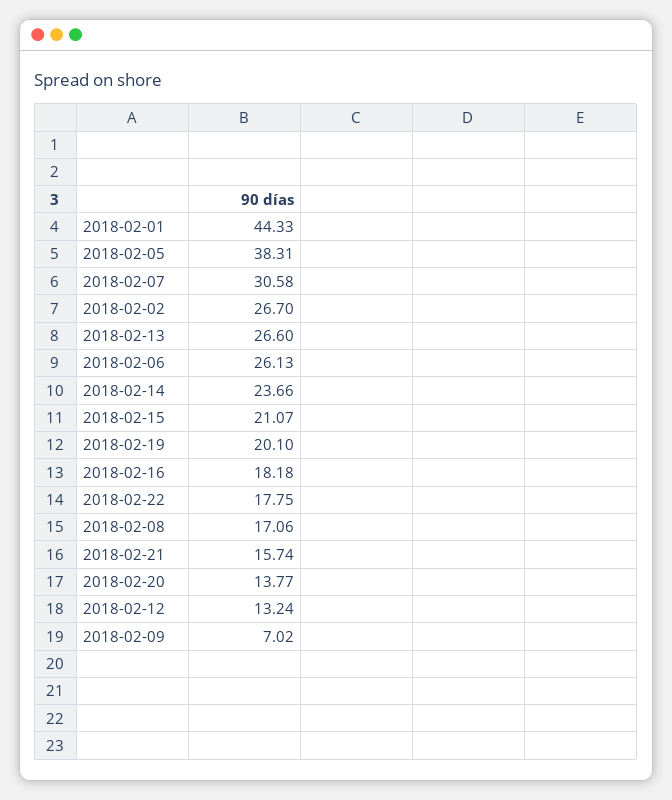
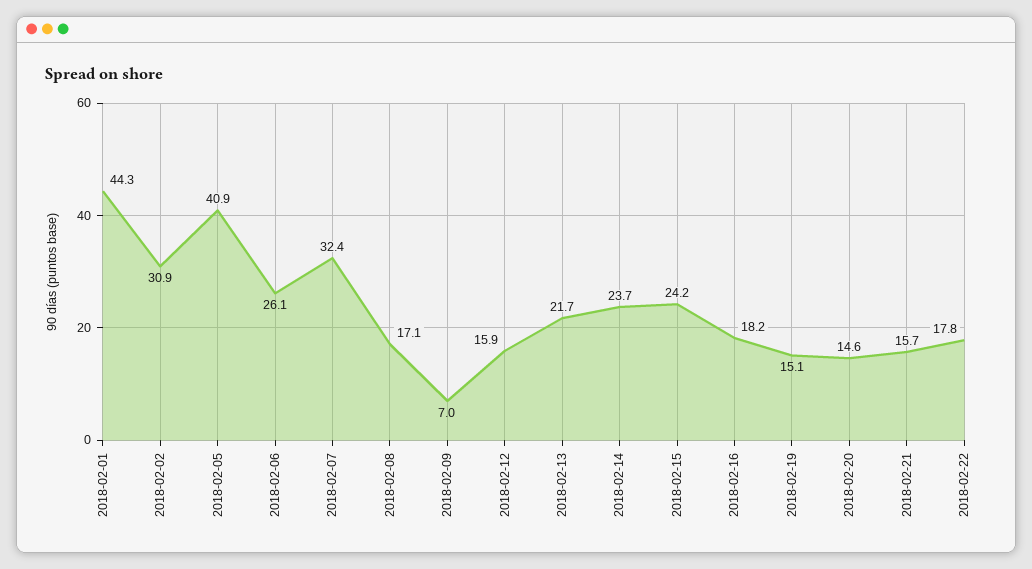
2018-02-05: 38.31 -> 40.9
2018-02-07: 30.58 -> 32.4
2018-02-02: 26.7 -> 30.9
2018-02-13: 26.6 -> 21.7
2018-02-15: 21.07 -> 24.2
2018-02-19: 20.1 -> 15.1
2018-02-20: 13.77 -> 14.6
2018-02-12: 13.24 -> 15.9

